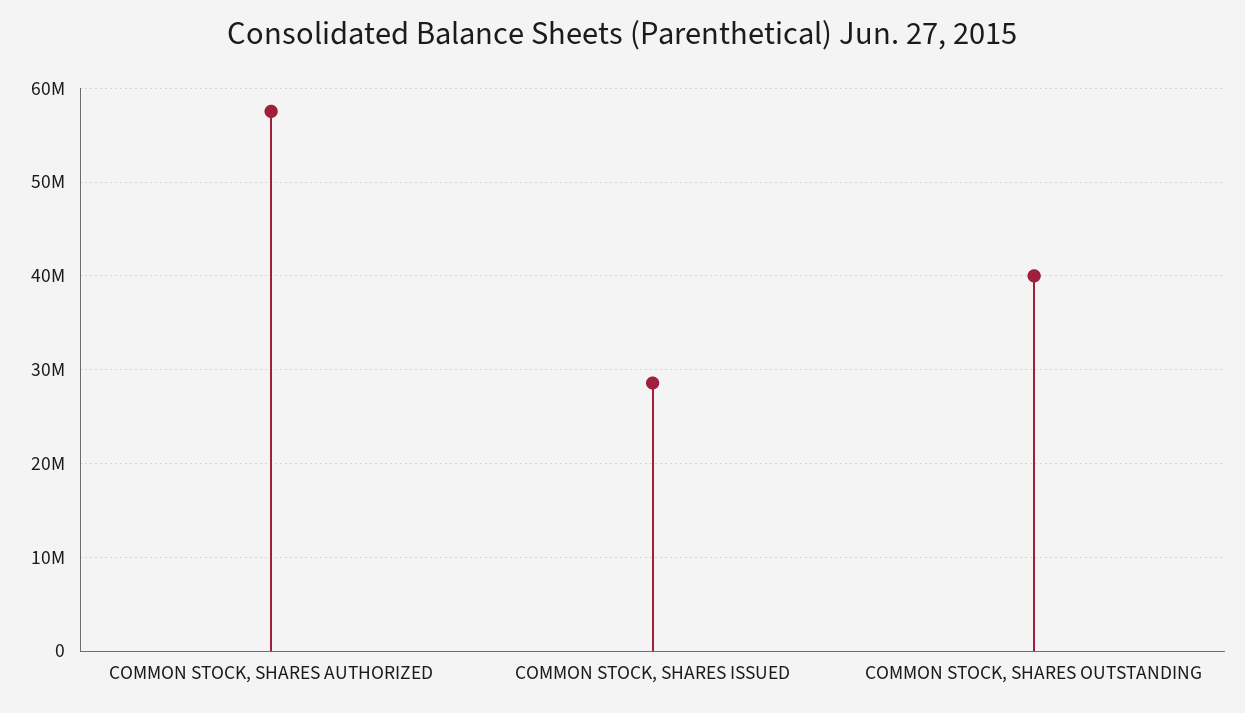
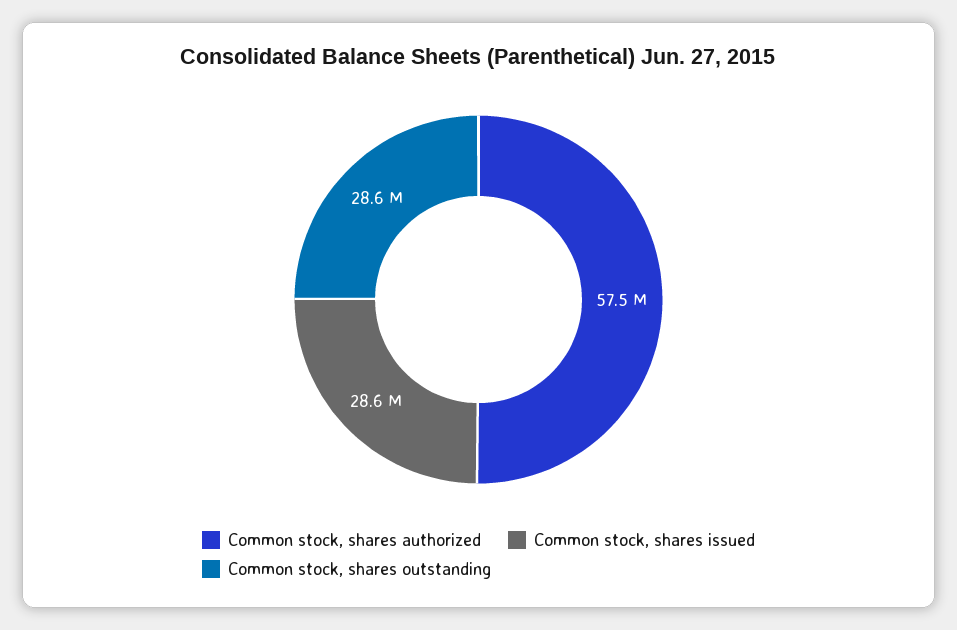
COMMON STOCK, SHARES OUTSTANDING: 40000000 -> 28600000

